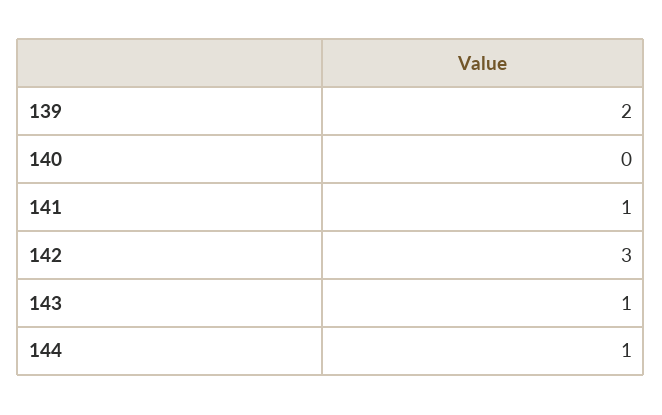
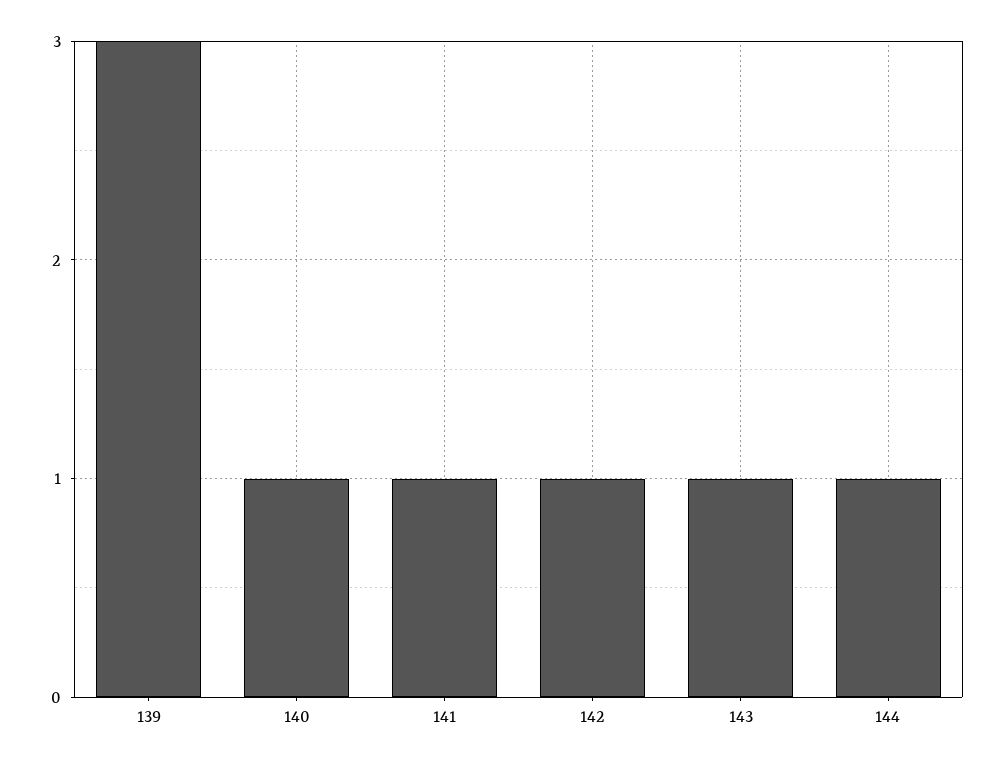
139: 2 -> 3
140: 0 -> 1
142: 3 -> 1

